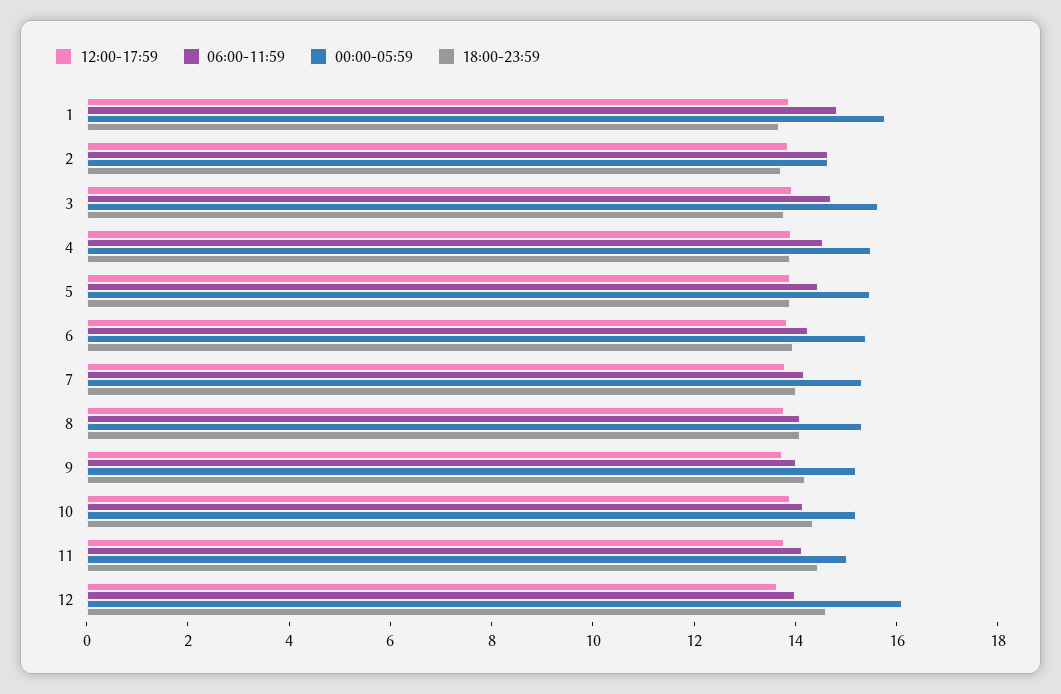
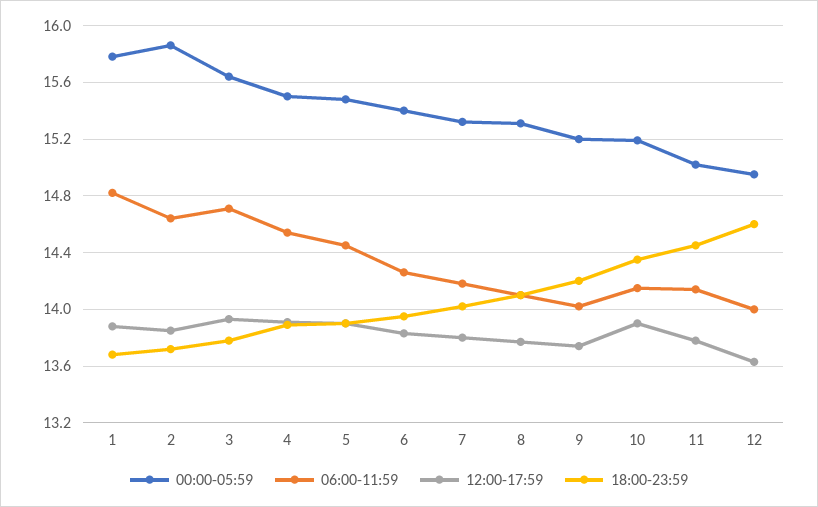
00:00-05:59, 2: 14.5 -> 15.85
00:00-05:59, 12: 16 -> 14.95

